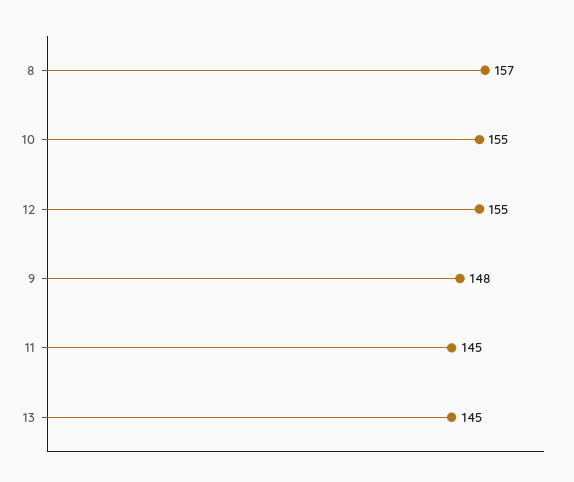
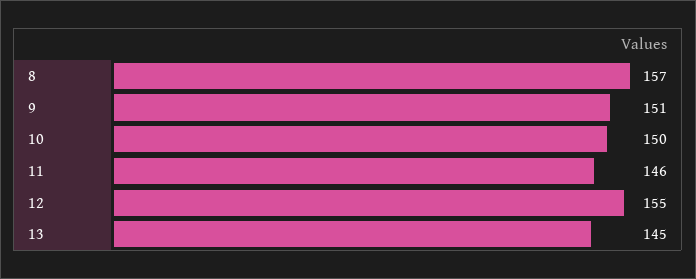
10: 155 -> 150
9: 148 -> 151
11: 145 -> 146

